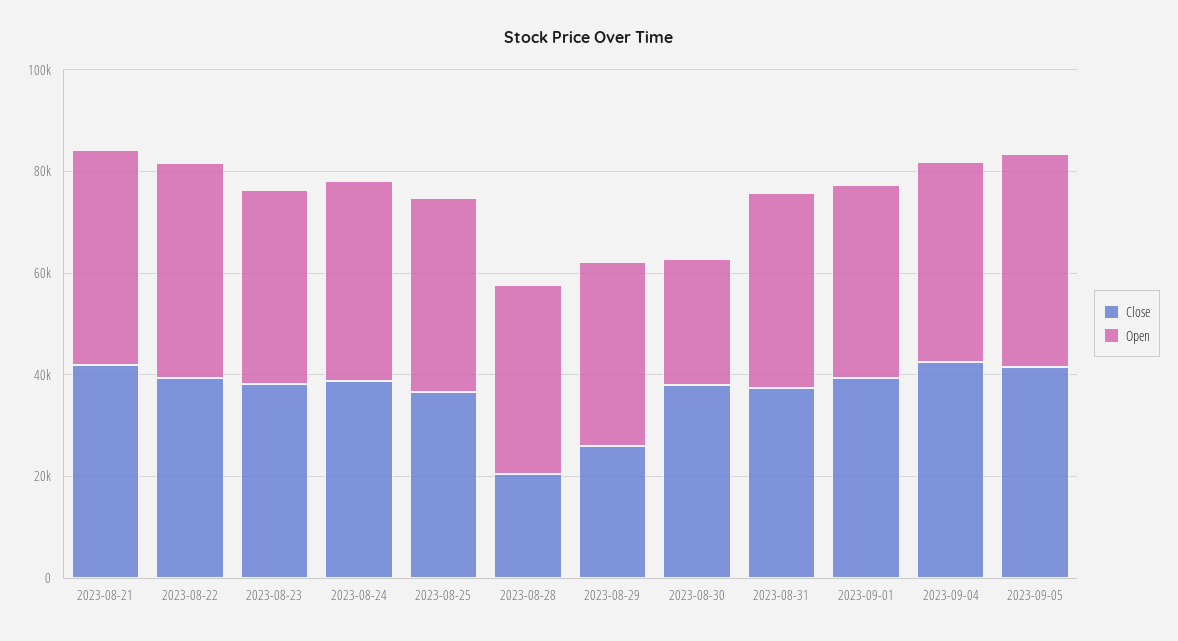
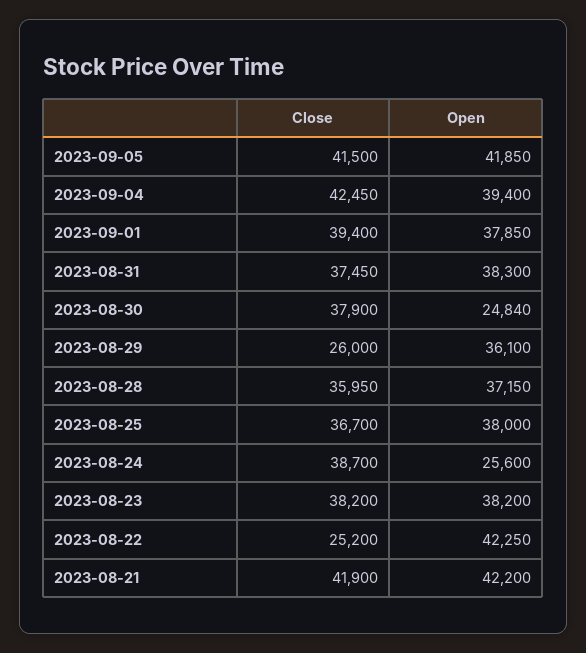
Close, 2023-08-22: 40000 -> 25200
Open, 2023-08-24: 40000 -> 25600
Close, 2023-08-28: 20000 -> 35950

